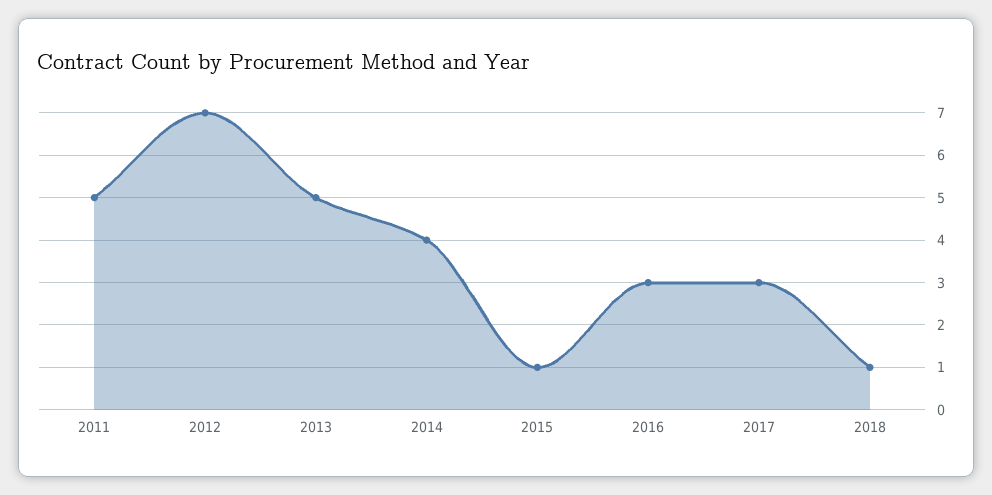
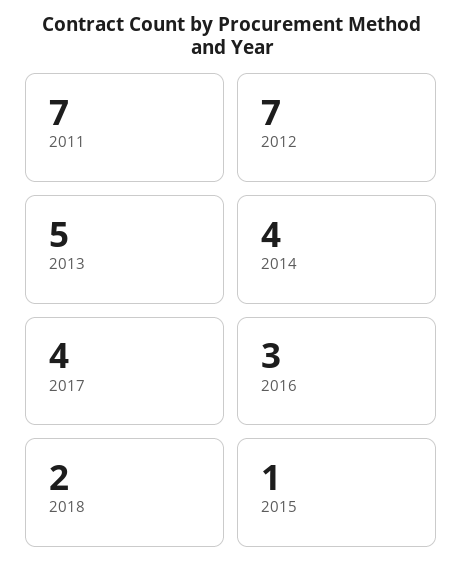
2011: 5 -> 7
2017: 3 -> 4
2018: 1 -> 2

